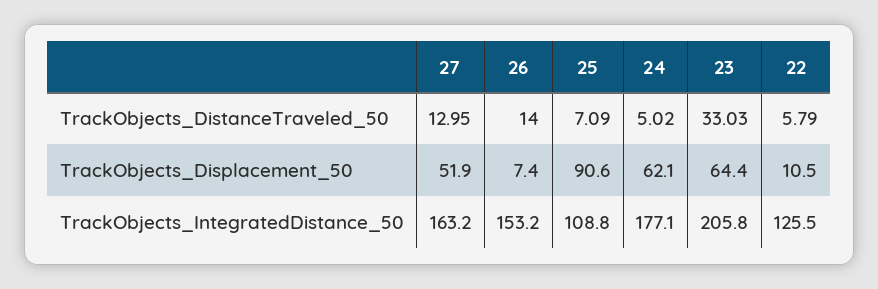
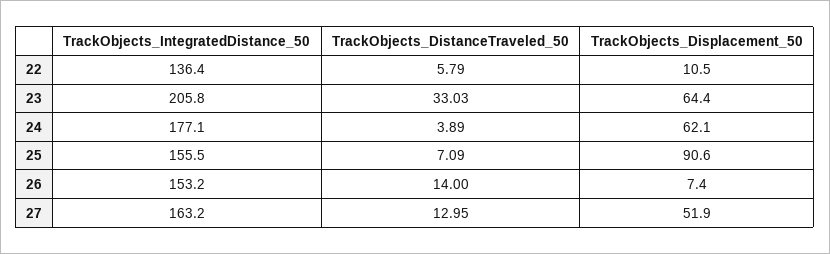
24, TrackObjects_DistanceTraveled_50: 5.02 -> 3.89
25, TrackObjects_IntegratedDistance_50: 108.8 -> 155.5
22, TrackObjects_IntegratedDistance_50: 125.5 -> 136.4

